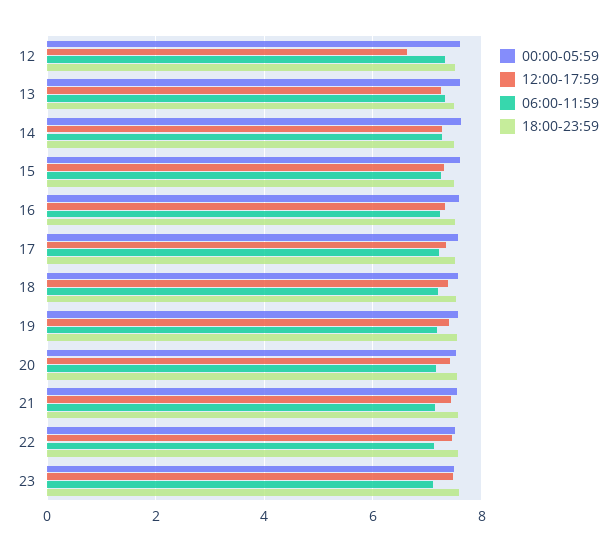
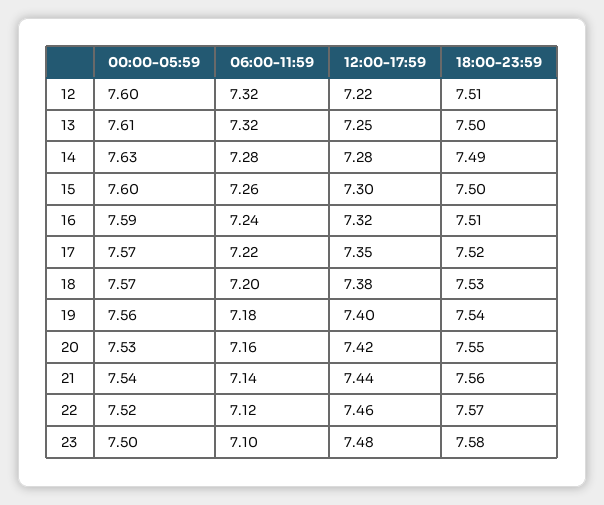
12:00-17:59, 12: 6.6 -> 7.22

